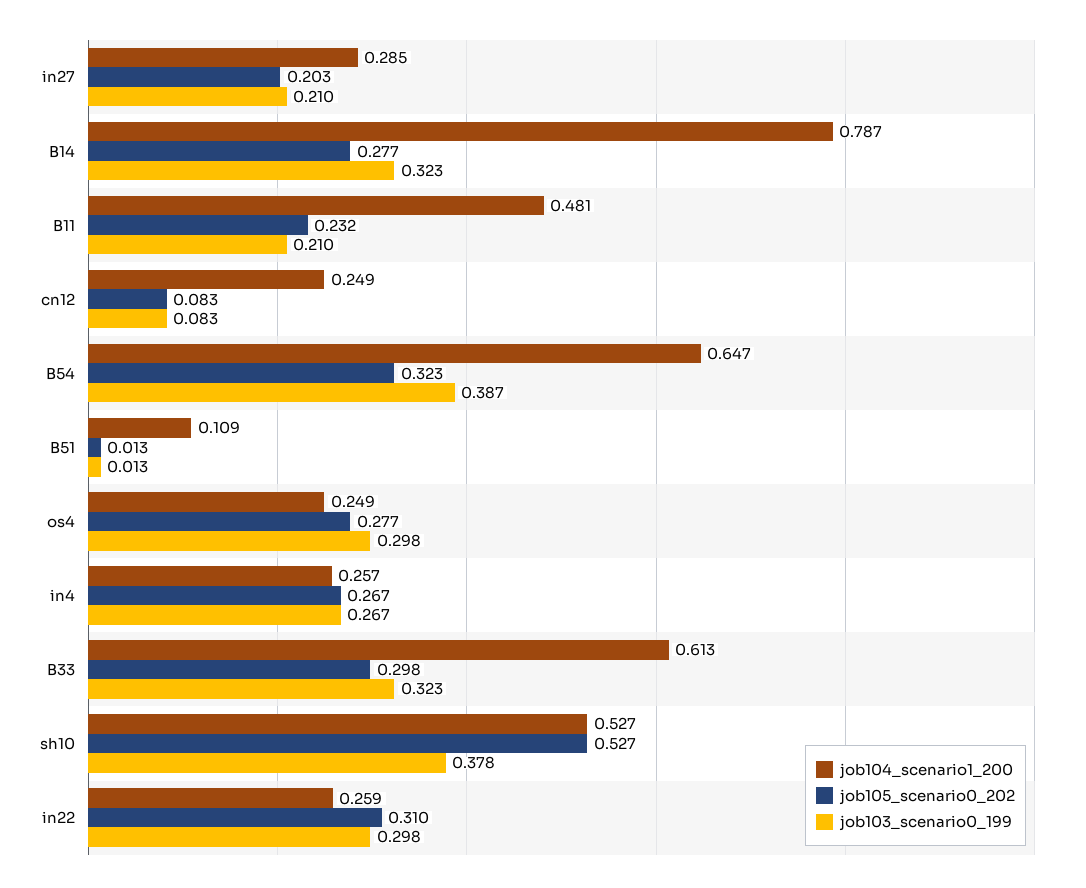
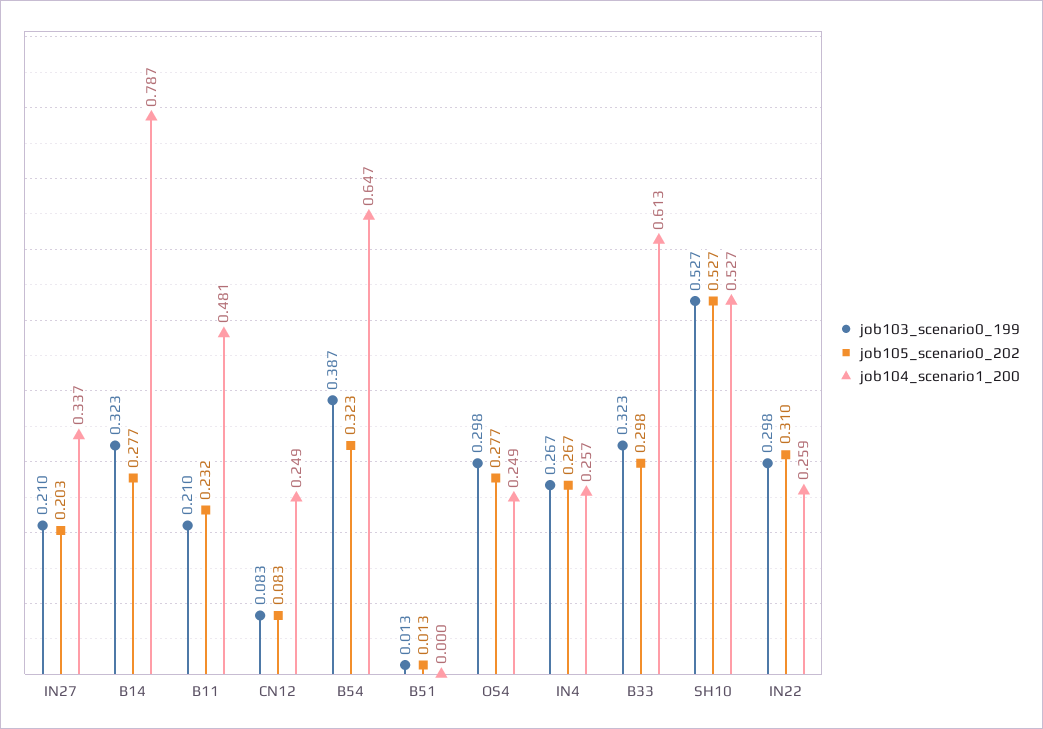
job104_scenario1_200, in27: 0.285 -> 0.337
job104_scenario1_200, B51: 0.109 -> 0
job103_scenario0_199, sh10: 0.378 -> 0.527

